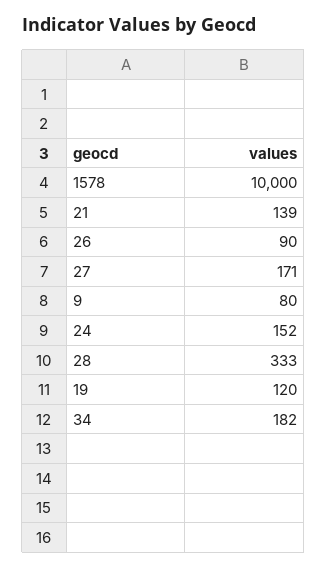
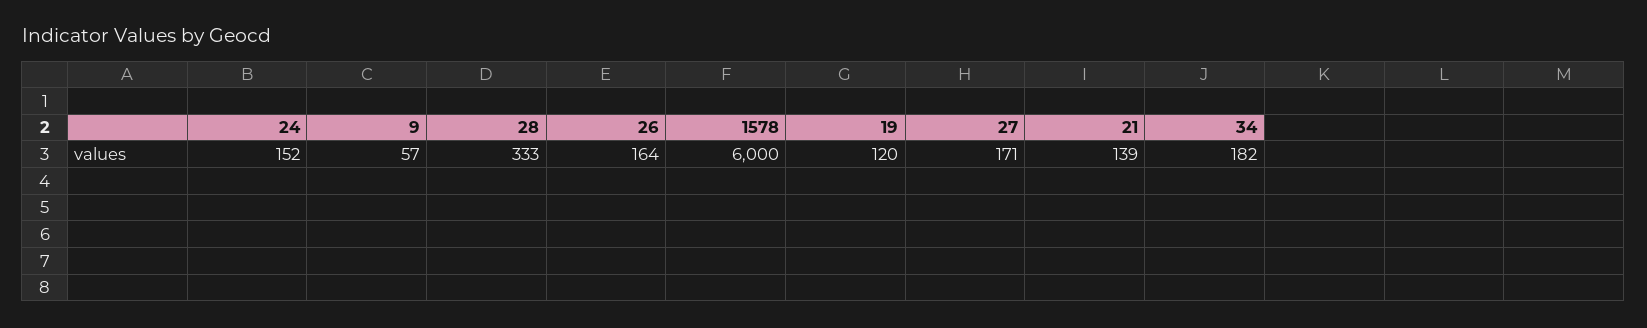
1578: 10000 -> 6000
26: 90 -> 164
9: 80 -> 57

